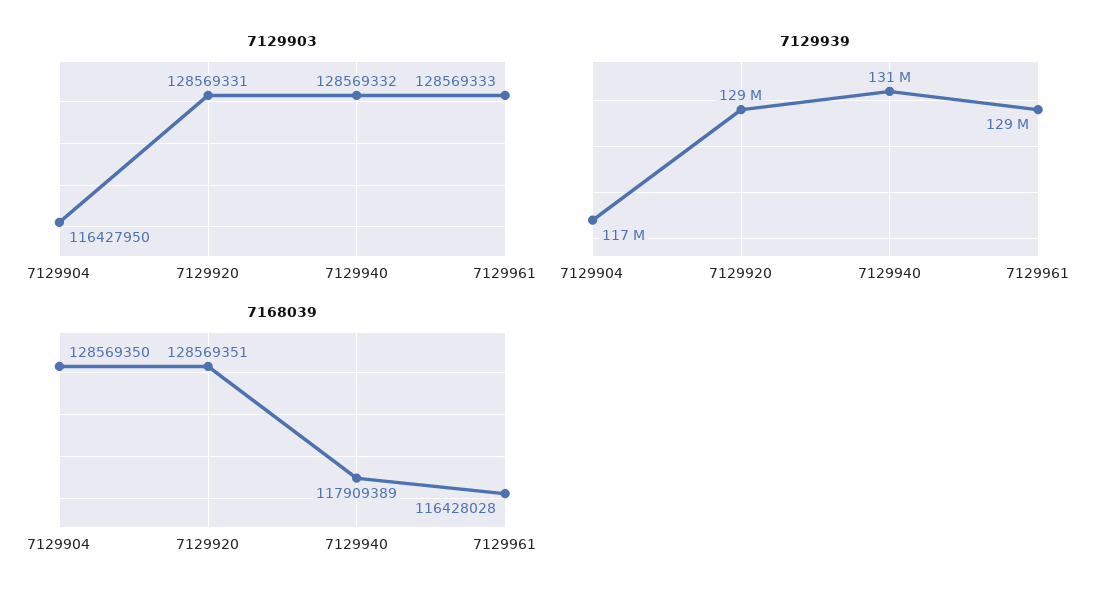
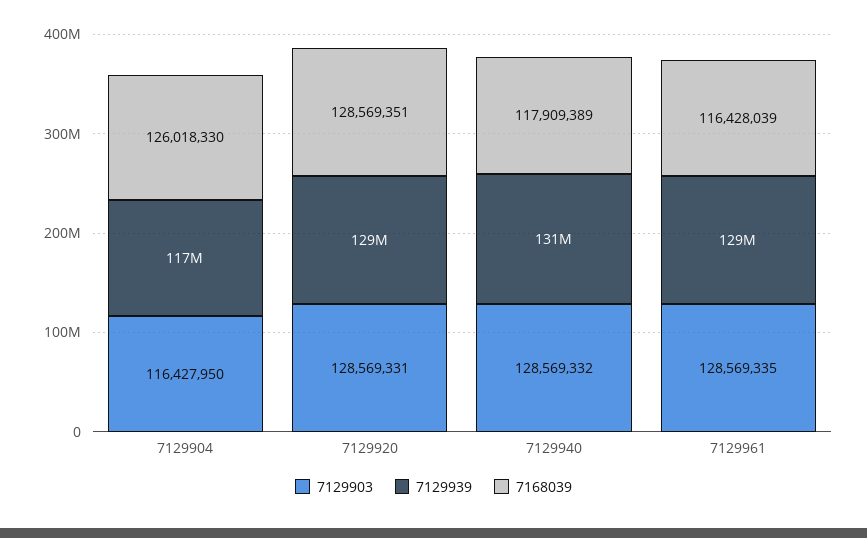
7129903, 7129961: 128569333 -> 128569335
7168039, 7129904: 128569350 -> 126018330
7168039, 7129961: 116428028 -> 116428039

